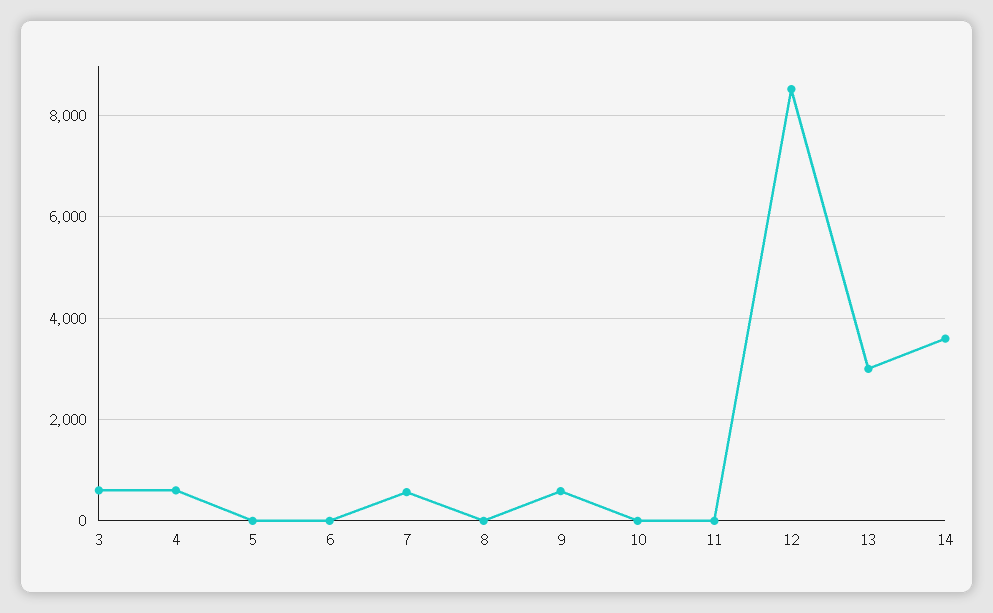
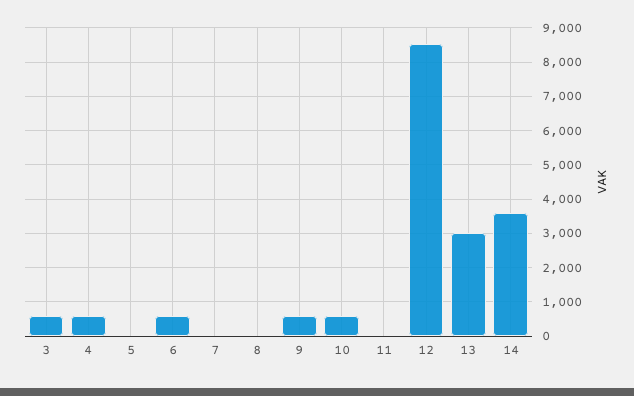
6: 0 -> 600
7: 600 -> 0
10: 0 -> 600

